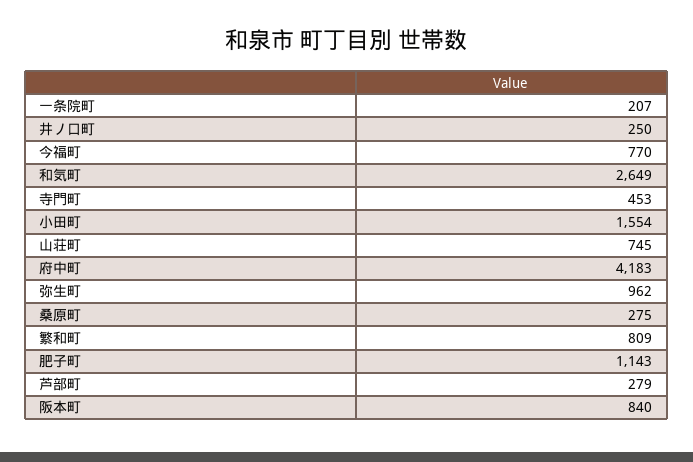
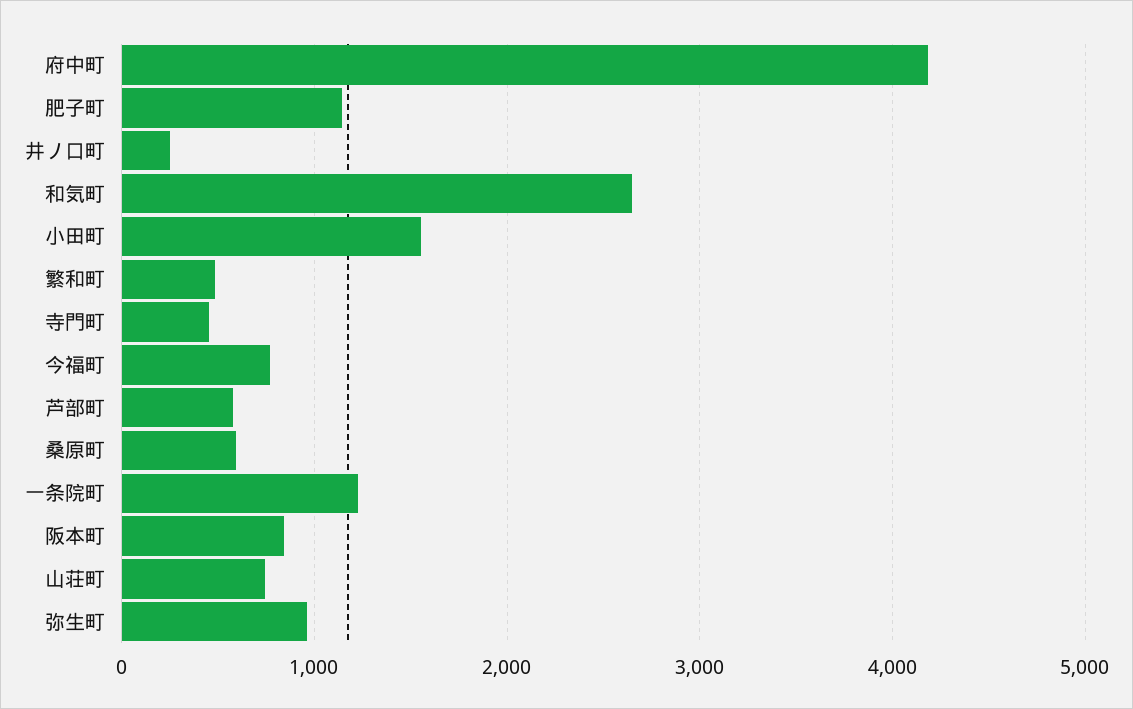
一条院町: 207 -> 1200
桑原町: 275 -> 600
繁和町: 809 -> 500
芦部町: 279 -> 600

